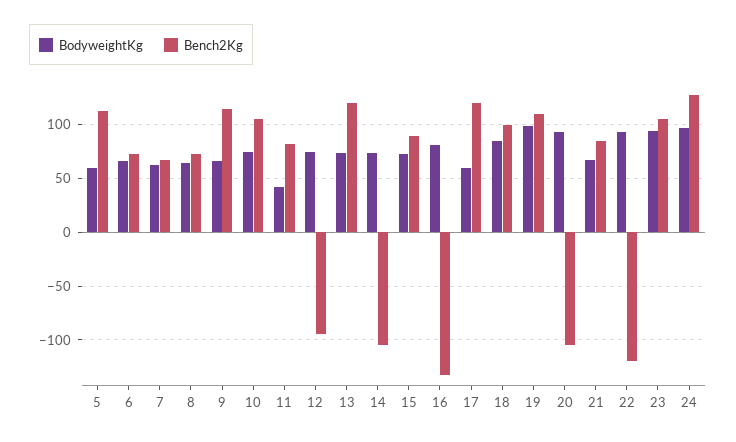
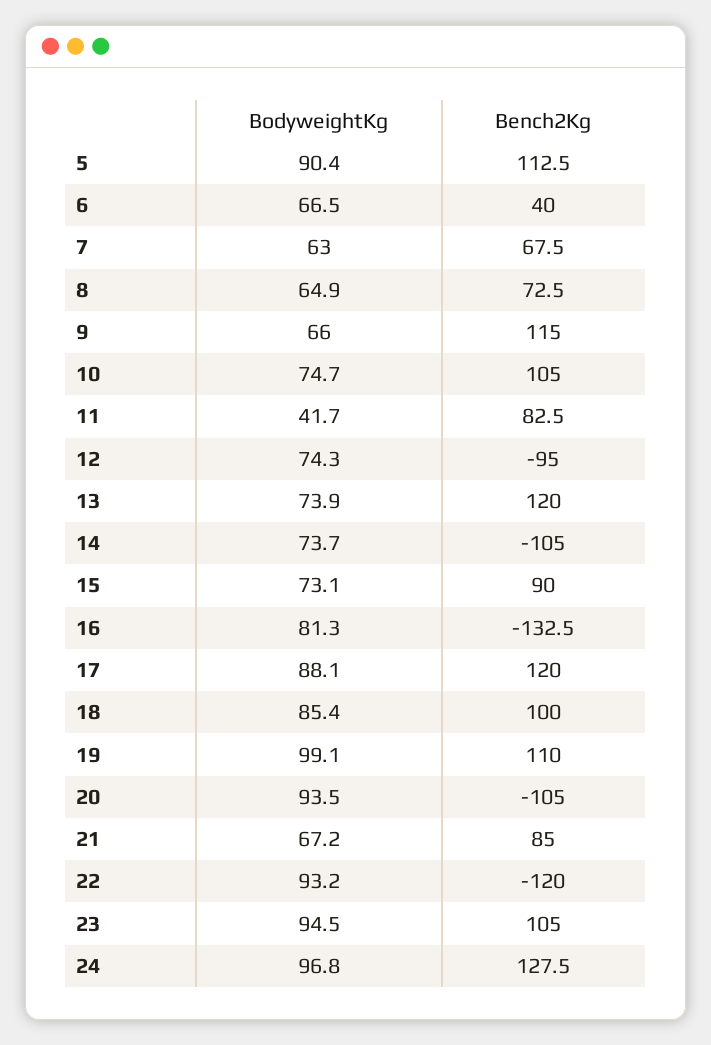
BodyweightKg, 5: 60 -> 90.4
Bench2Kg, 6: 70 -> 40
BodyweightKg, 17: 60 -> 88.1

